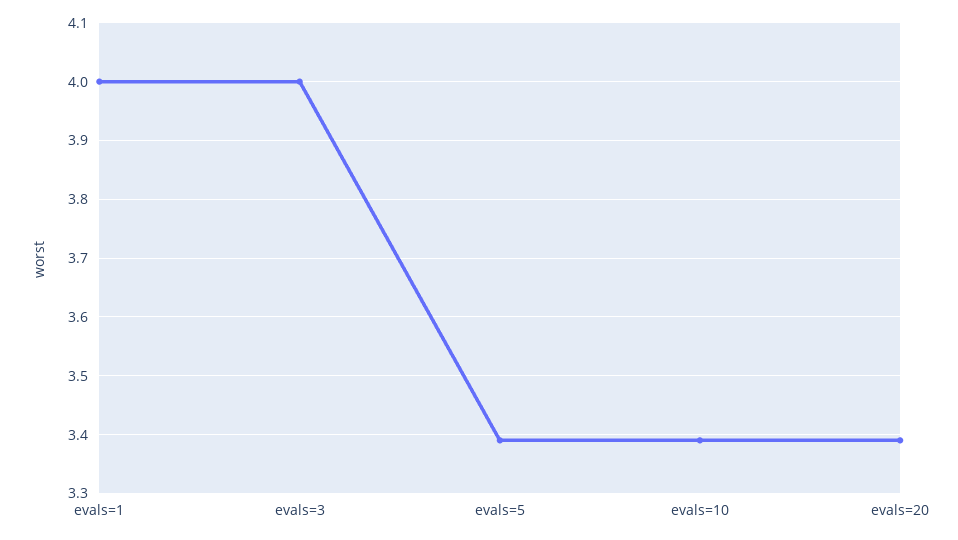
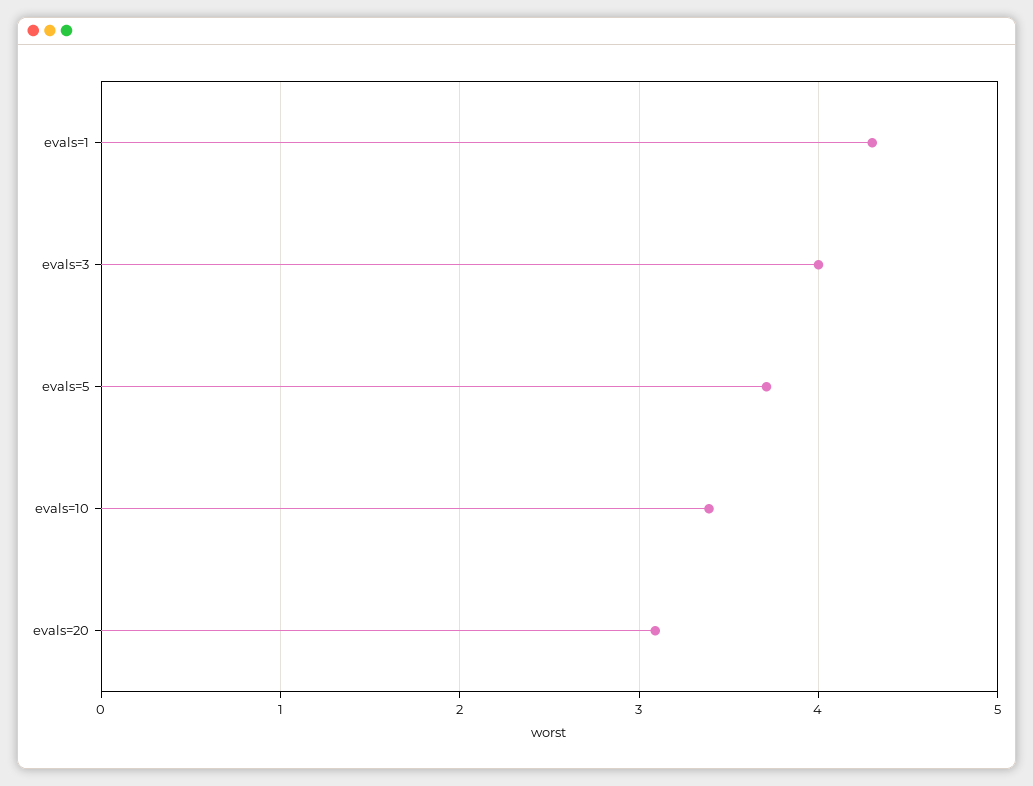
evals=1: 4 -> 4.3
evals=5: 3.4 -> 3.7
evals=20: 3.4 -> 3.1

